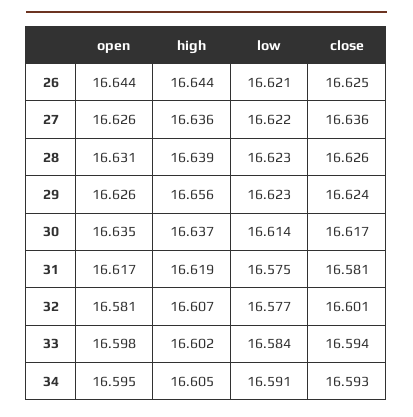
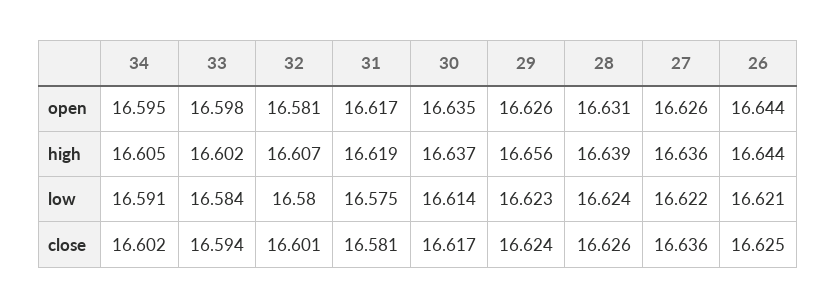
low, 28: 16.623 -> 16.624
low, 32: 16.577 -> 16.58
close, 34: 16.593 -> 16.602

